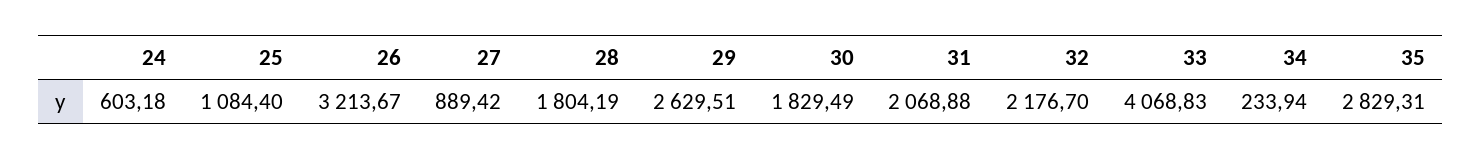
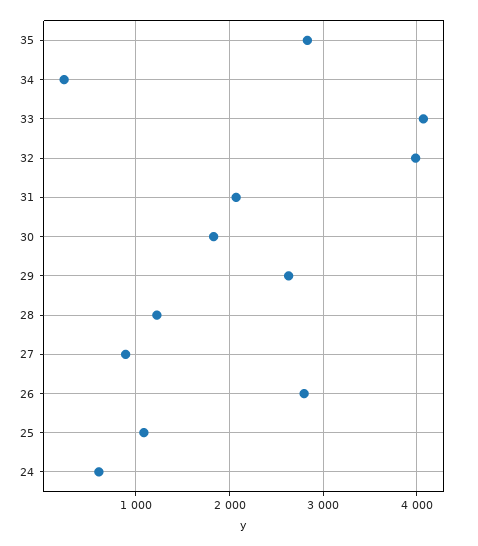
26: 3213.67 -> 2800
28: 1804.19 -> 1200
32: 2176.7 -> 4000

